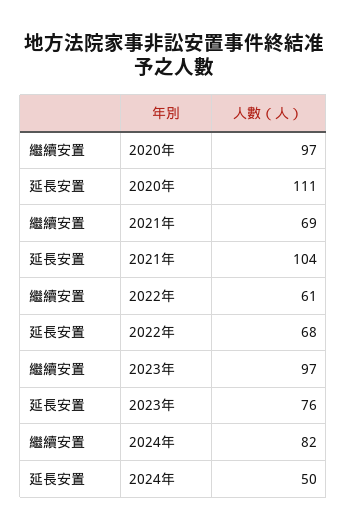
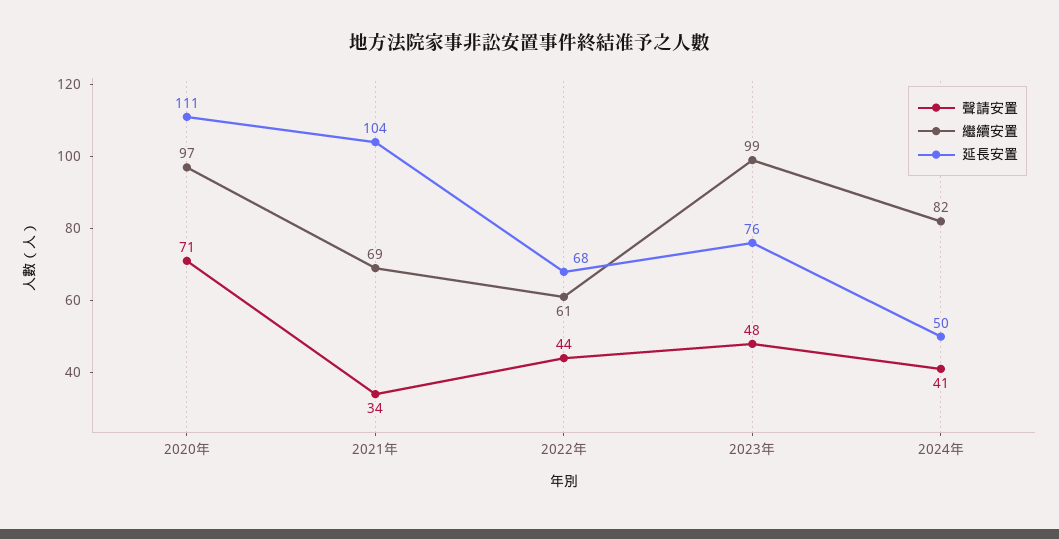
繼續安置, 2023年: 97 -> 99
聲請安置, 2020年: none -> 71
聲請安置, 2021年: none -> 34
聲請安置, 2022年: none -> 44
聲請安置, 2023年: none -> 48
聲請安置, 2024年: none -> 41

